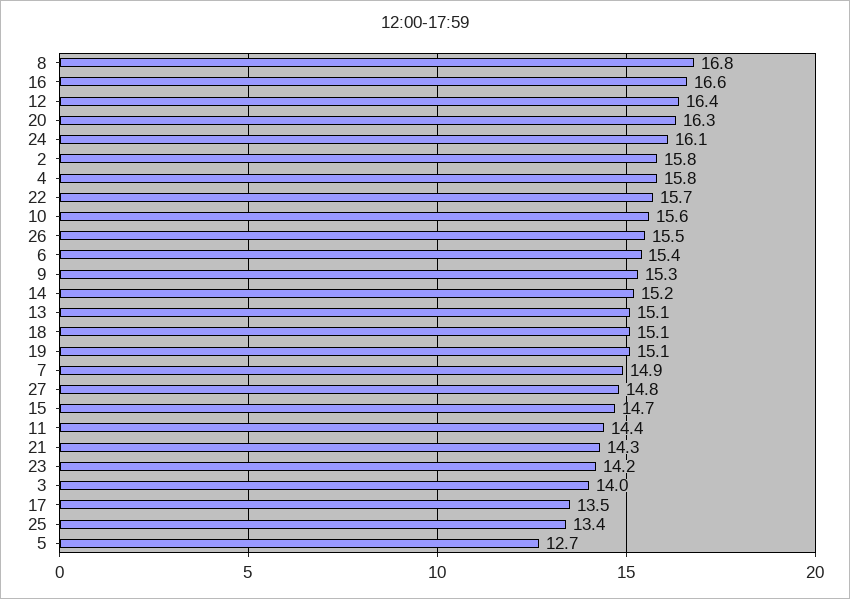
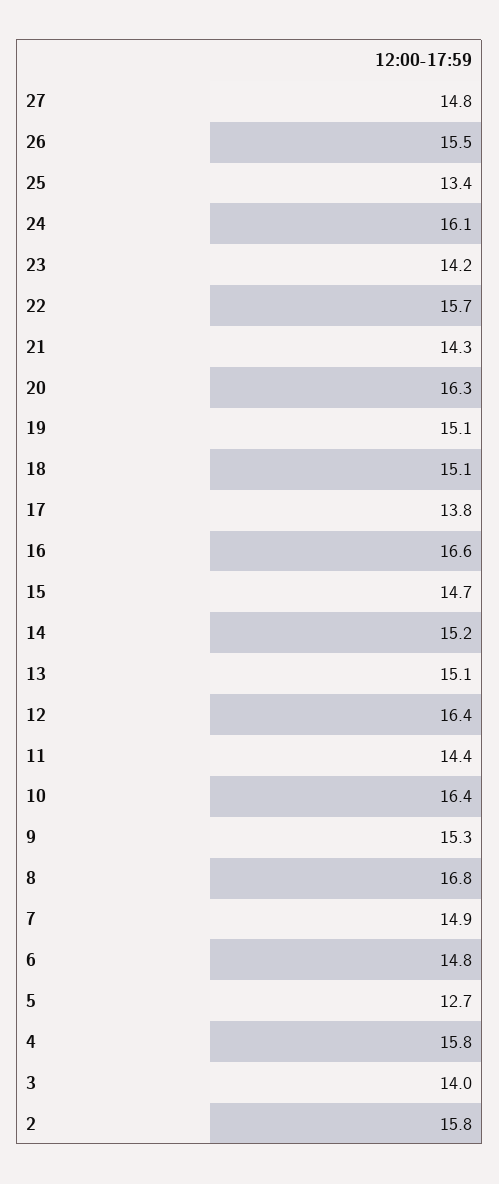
10: 15.6 -> 16.4
6: 15.4 -> 14.8
17: 13.5 -> 13.8

